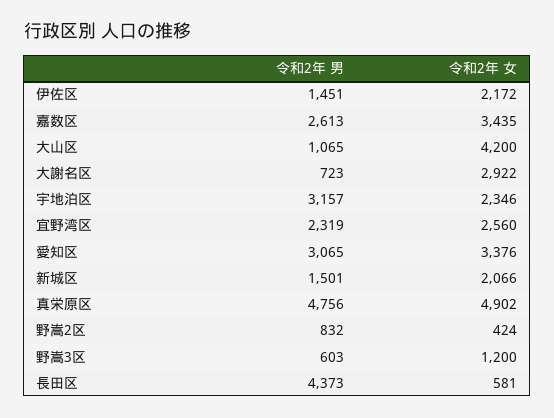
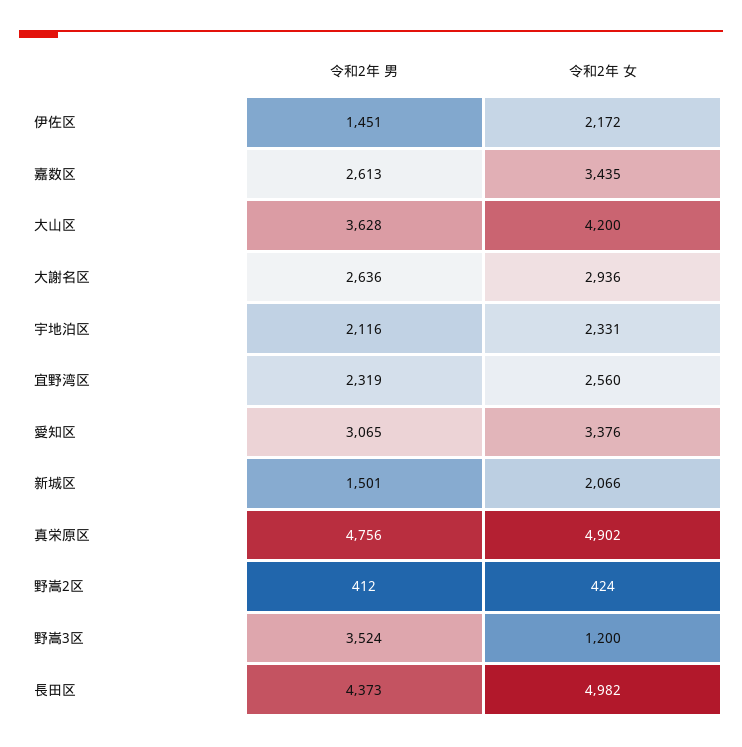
令和2年 男, 大山区: 1065 -> 3628
令和2年 男, 大謝名区: 723 -> 2636
令和2年 女, 大謝名区: 2922 -> 2936
令和2年 男, 宇地泊区: 3157 -> 2116
令和2年 女, 宇地泊区: 2346 -> 2331
令和2年 男, 野嵩2区: 832 -> 412
令和2年 男, 野嵩3区: 603 -> 3524
令和2年 女, 長田区: 581 -> 4982

